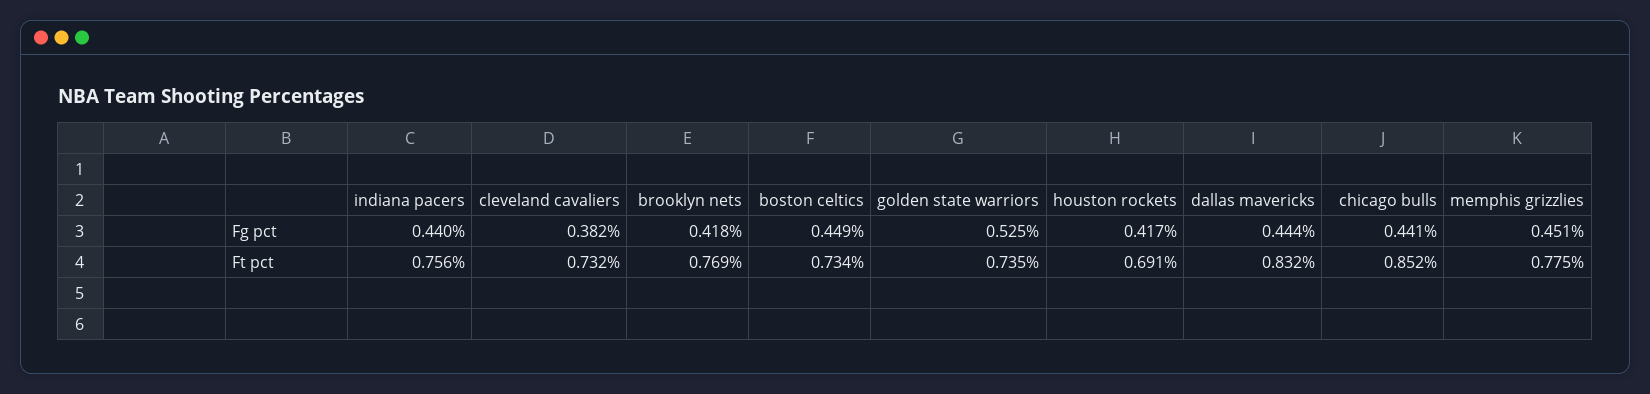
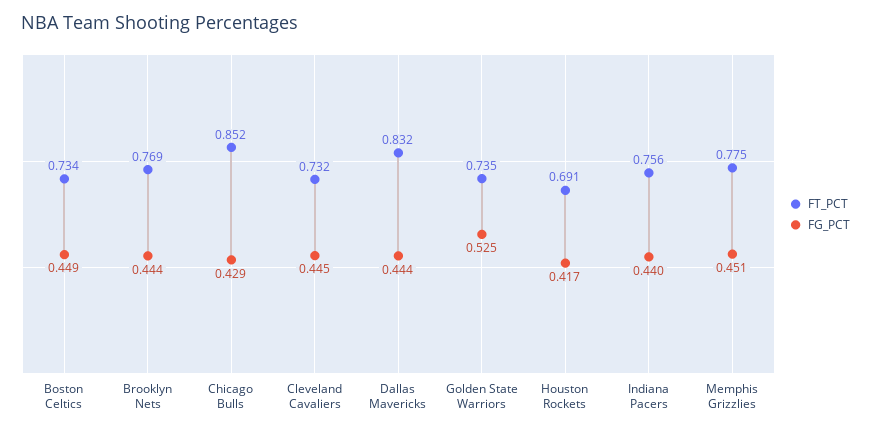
Fg pct, cleveland cavaliers: 0.382 -> 0.445
Fg pct, brooklyn nets: 0.418 -> 0.444
Fg pct, chicago bulls: 0.441 -> 0.429

